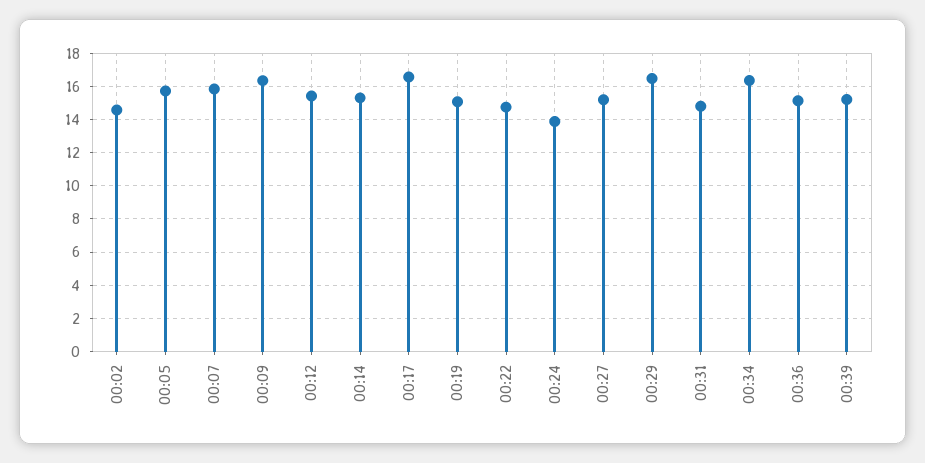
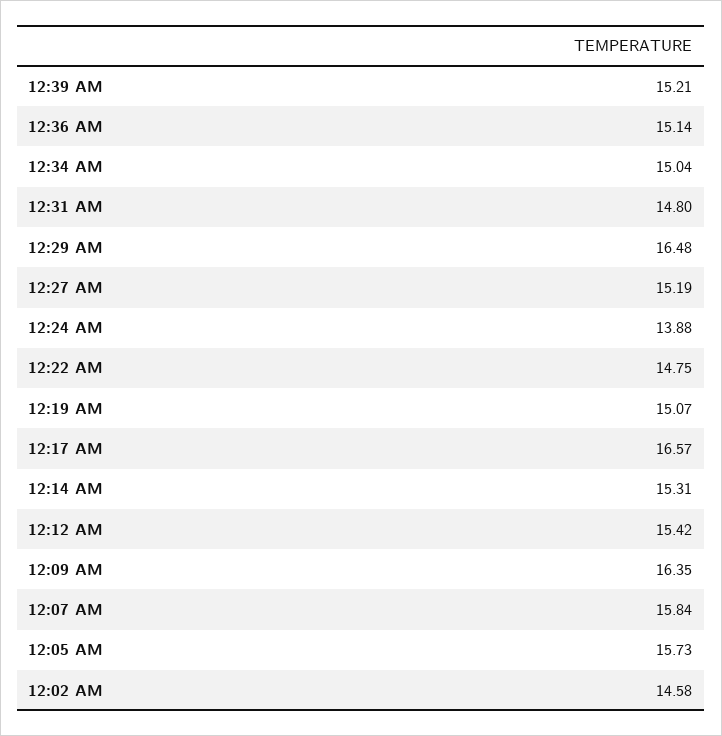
00:34: 16.5 -> 15.04

